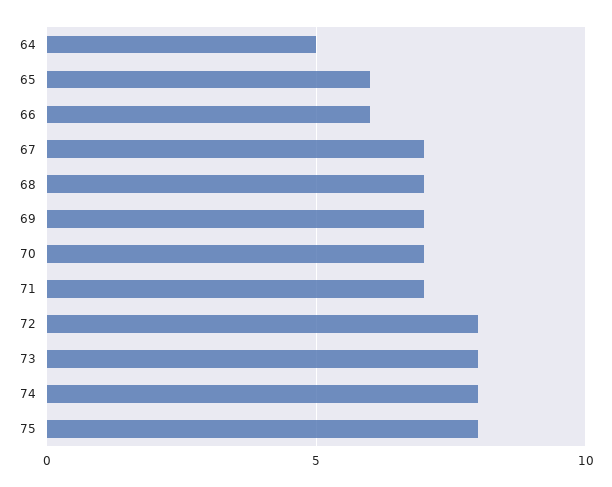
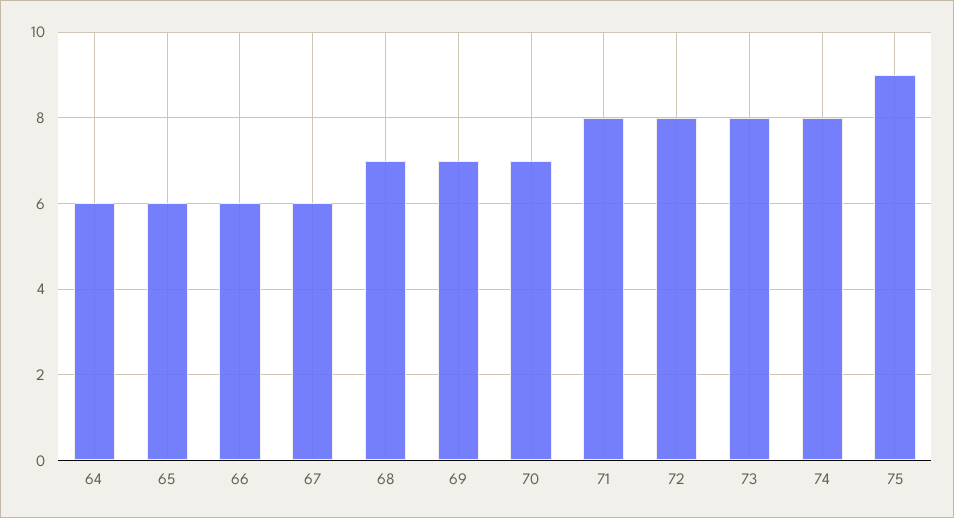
64: 5 -> 6
67: 7 -> 6
71: 7 -> 8
75: 8 -> 9

